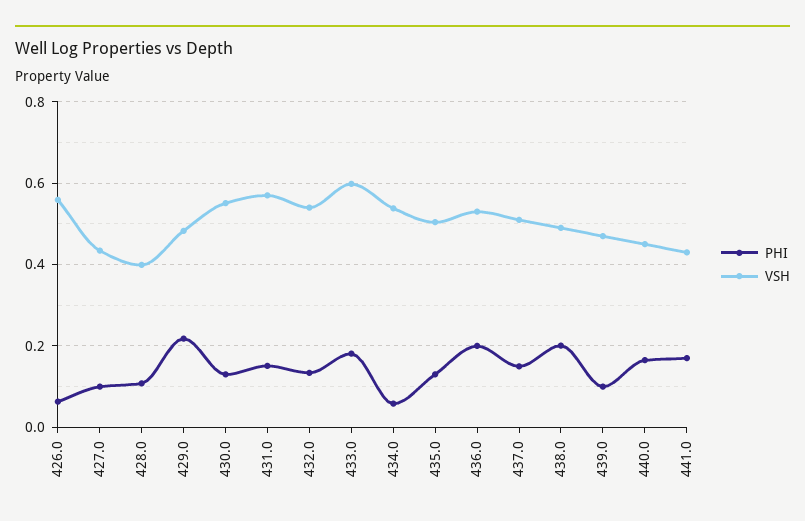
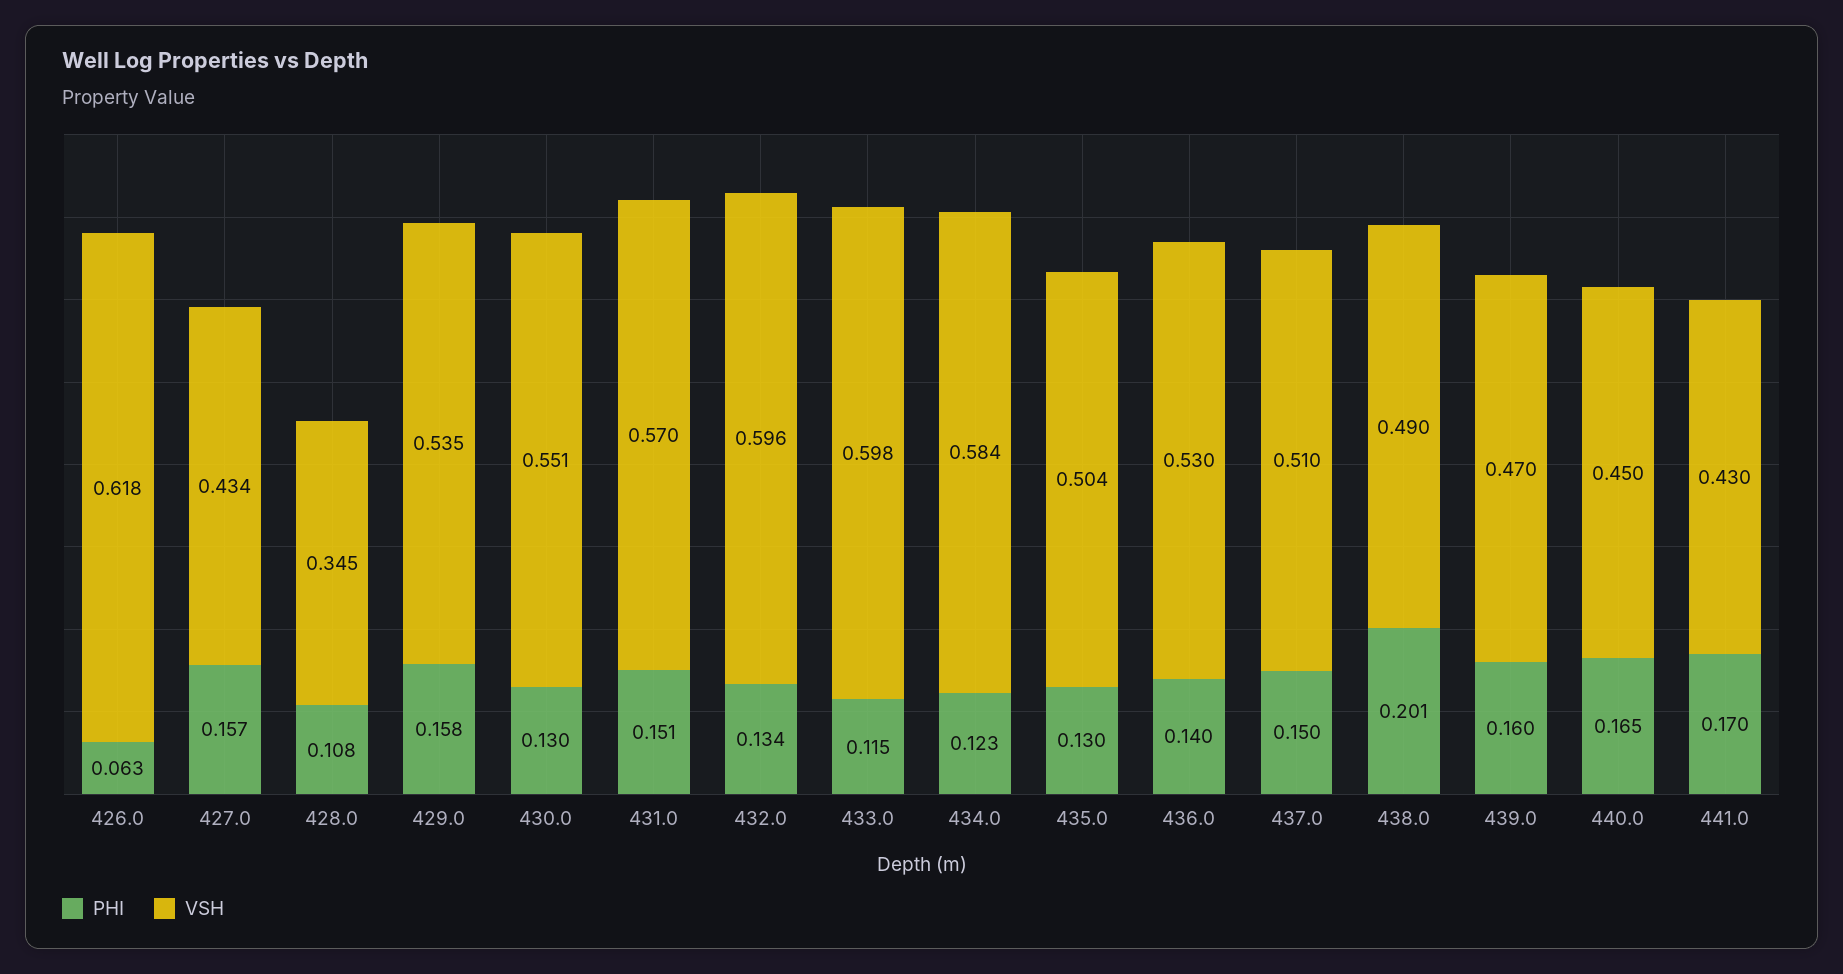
VSH, 426.0: 0.56 -> 0.618
PHI, 427.0: 0.1 -> 0.157
VSH, 428.0: 0.4 -> 0.345
PHI, 429.0: 0.22 -> 0.158
VSH, 429.0: 0.48 -> 0.535
VSH, 432.0: 0.54 -> 0.596
PHI, 433.0: 0.18 -> 0.115
PHI, 434.0: 0.06 -> 0.123
VSH, 434.0: 0.54 -> 0.584
PHI, 436.0: 0.2 -> 0.14
PHI, 439.0: 0.1 -> 0.16

